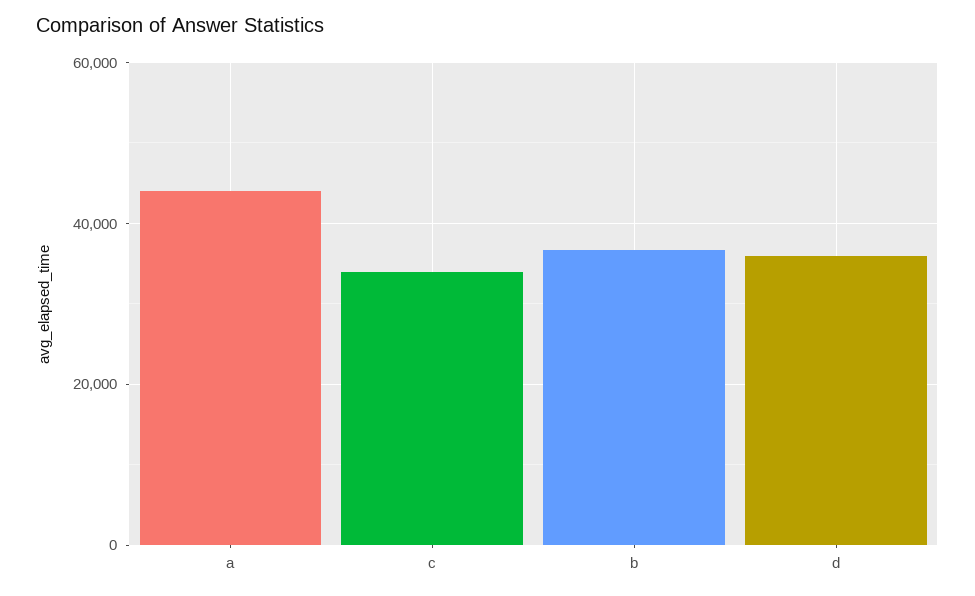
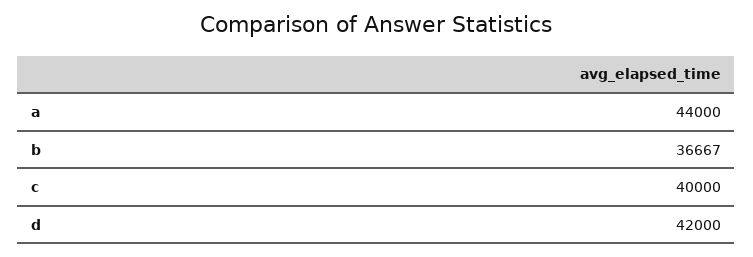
c: 34000 -> 40000
d: 36000 -> 42000

